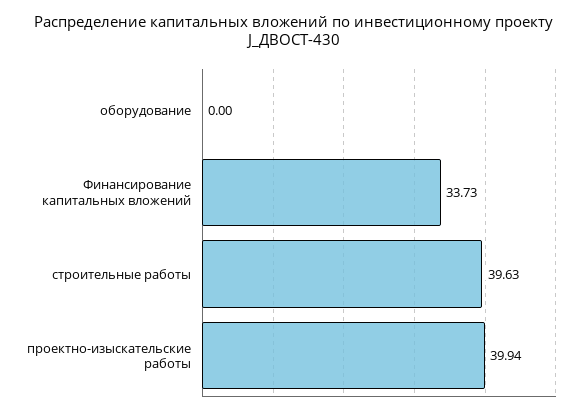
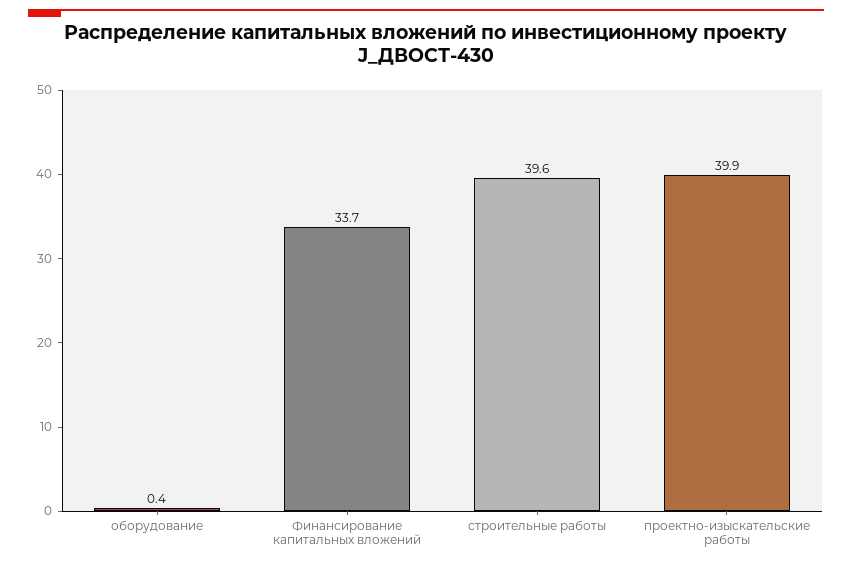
оборудование: 0 -> 0.4

